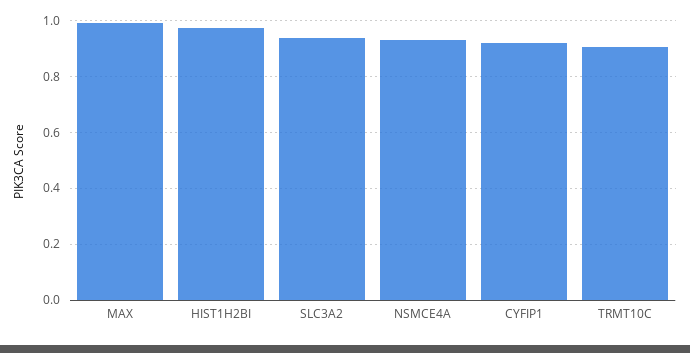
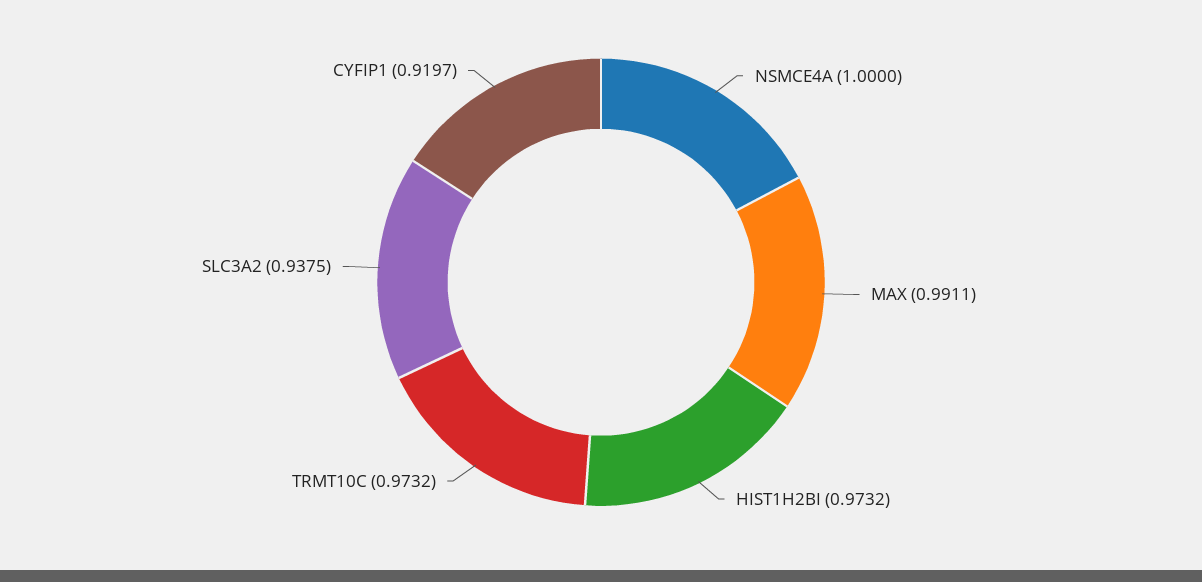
NSMCE4A: 0.925 -> 1
TRMT10C: 0.9 -> 0.9732

